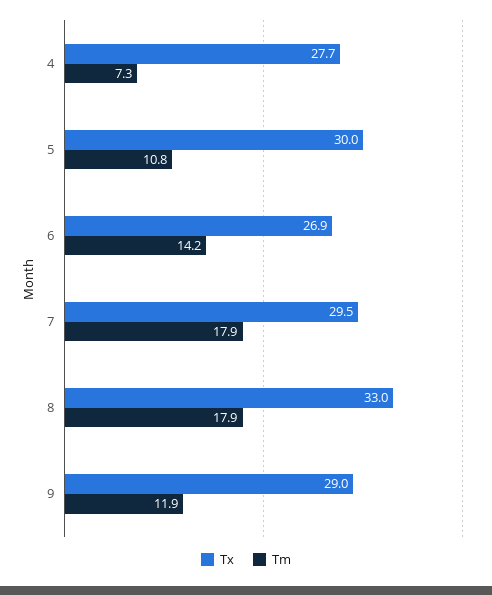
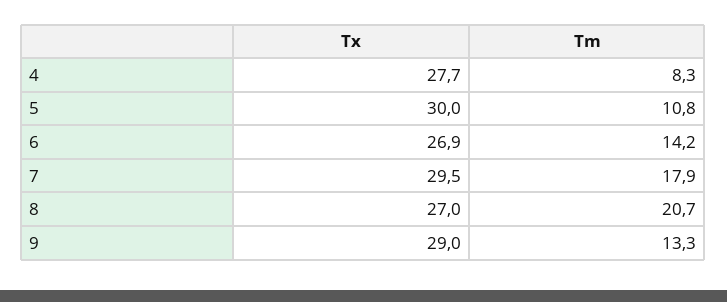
Tm, 4: 7.3 -> 8.3
Tx, 8: 33 -> 27
Tm, 8: 17.9 -> 20.7
Tm, 9: 11.9 -> 13.3

